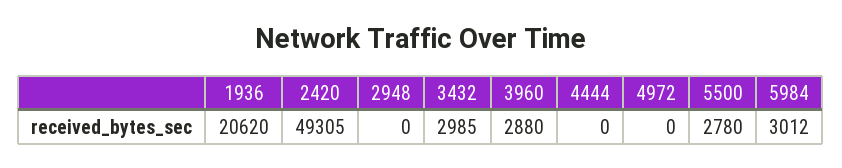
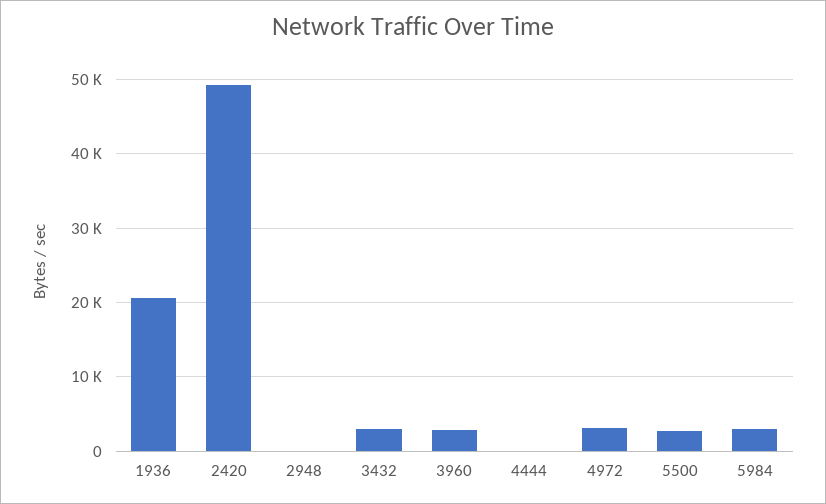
4972: 0 -> 3000

